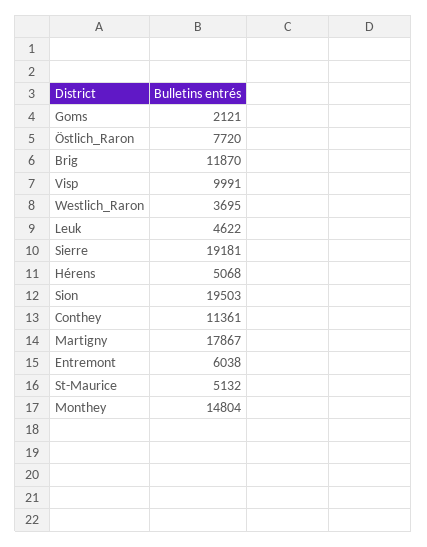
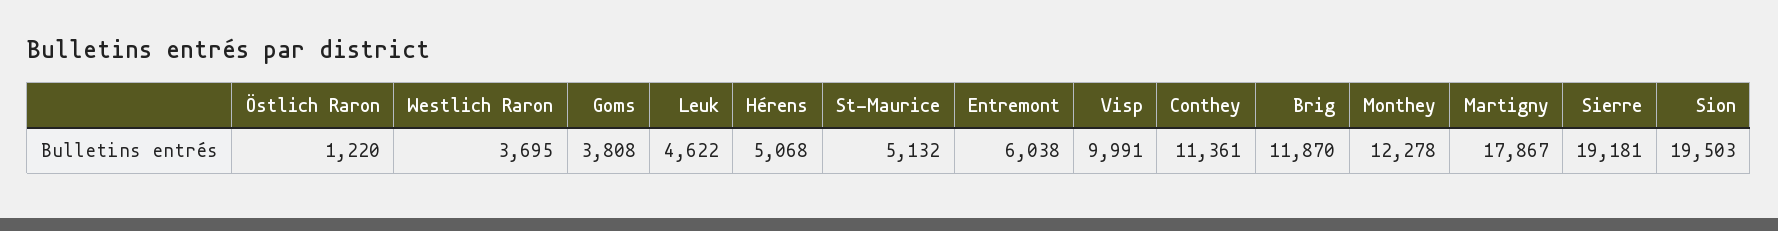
Goms: 2121 -> 3808
Östlich_Raron: 7720 -> 1220
Monthey: 14804 -> 12278

